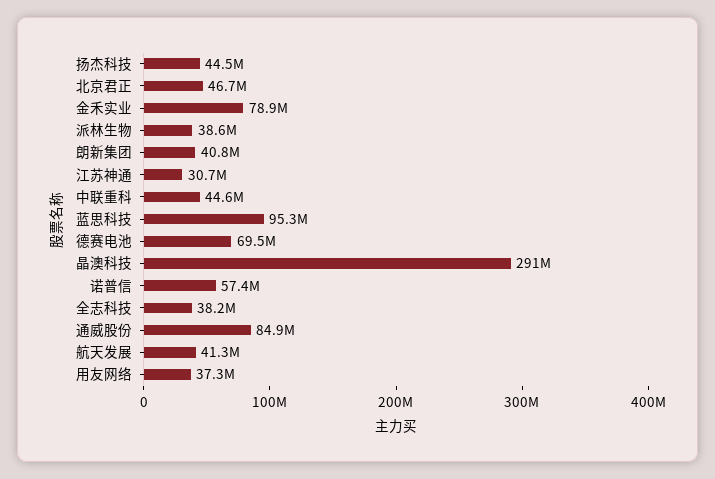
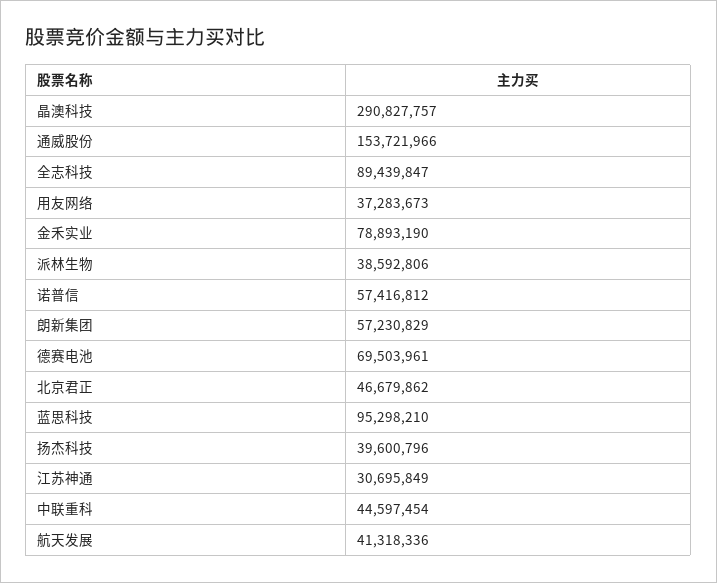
扬杰科技: 44500000 -> 39600796
朗新集团: 40800000 -> 57230829
全志科技: 38200000 -> 89439847
通威股份: 84900000 -> 153721966

